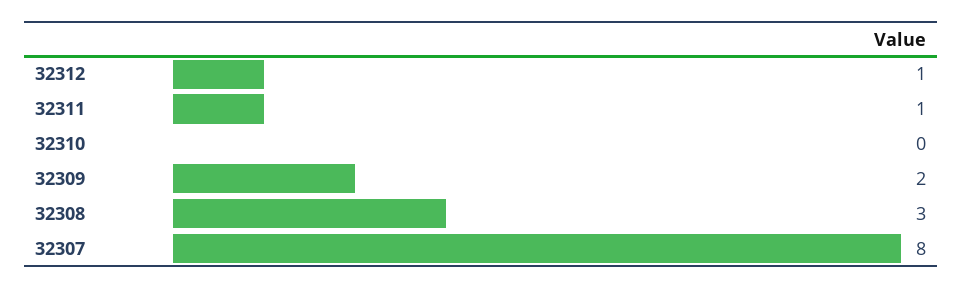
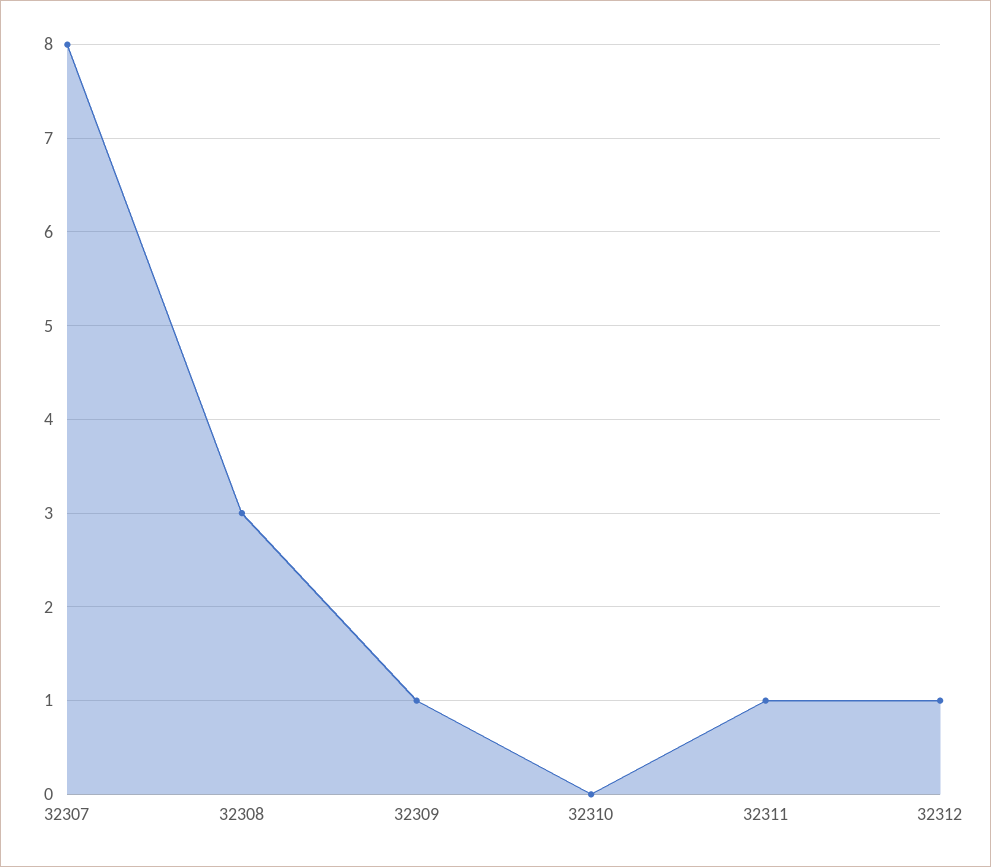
32309: 2 -> 1

